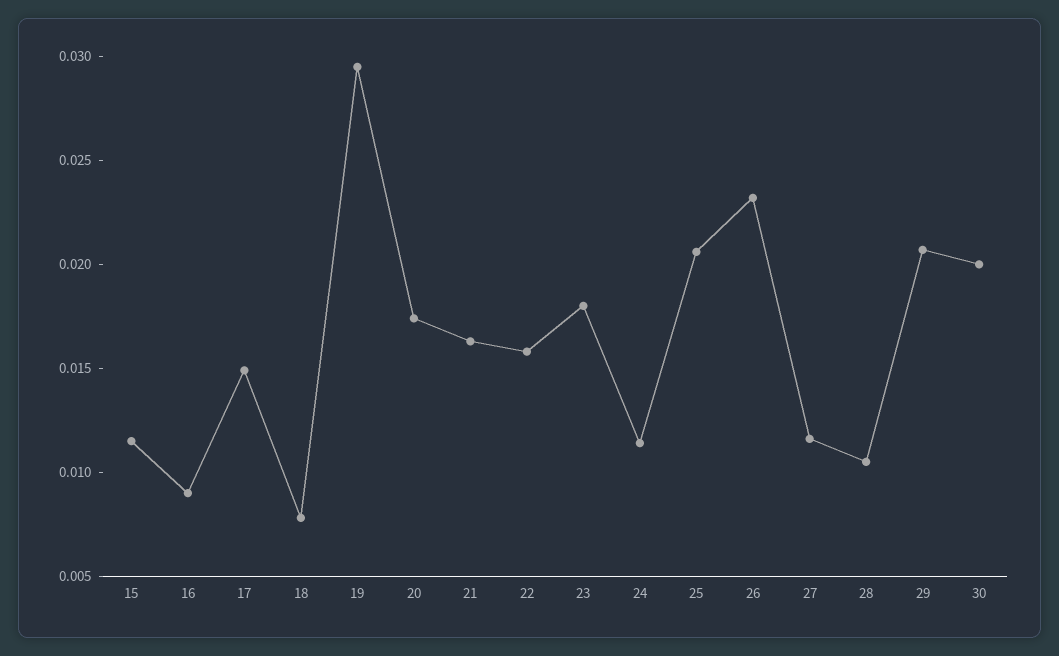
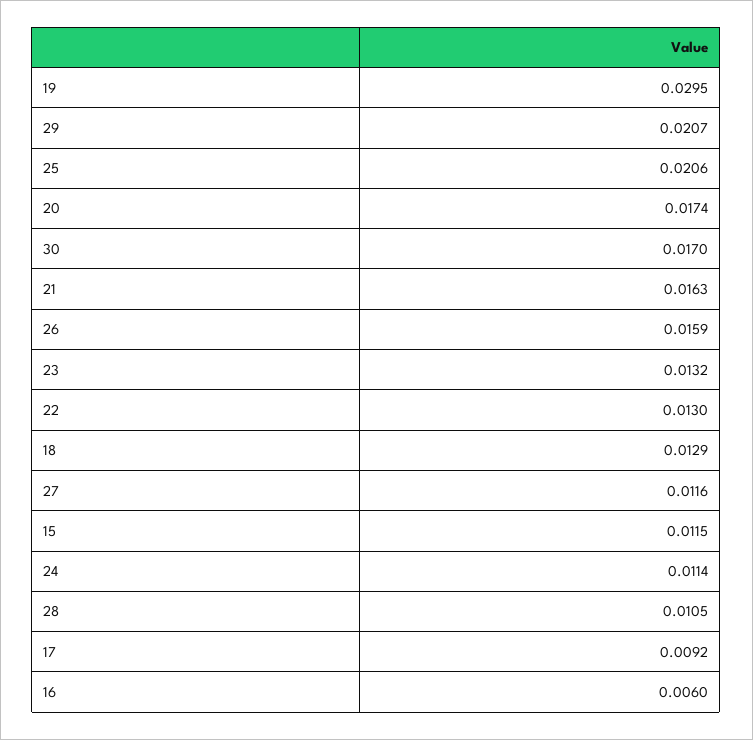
16: 0.009 -> 0.006
17: 0.015 -> 0.0092
18: 0.008 -> 0.0129
22: 0.016 -> 0.013
23: 0.018 -> 0.0132
26: 0.023 -> 0.0159
30: 0.02 -> 0.017

